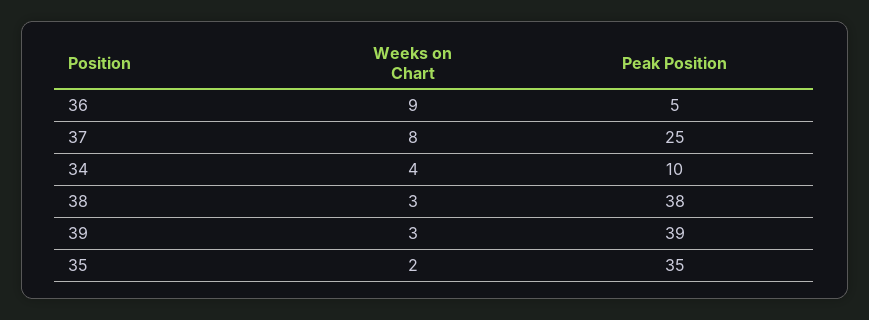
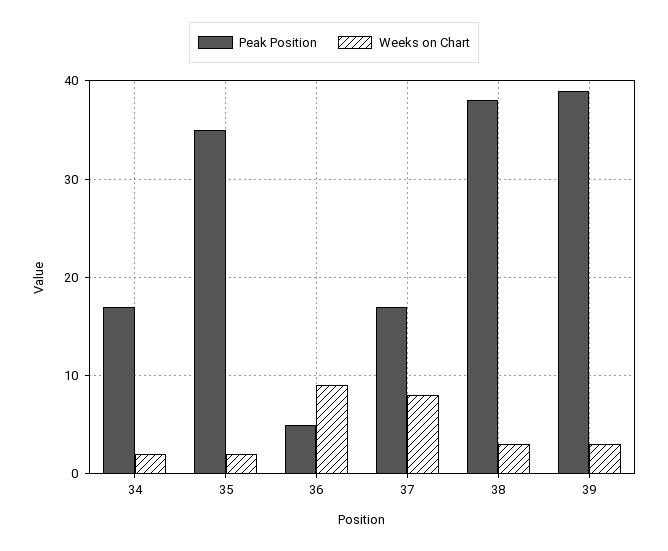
Peak Position, 37: 25 -> 17
Weeks on Chart, 34: 4 -> 2
Peak Position, 34: 10 -> 17

